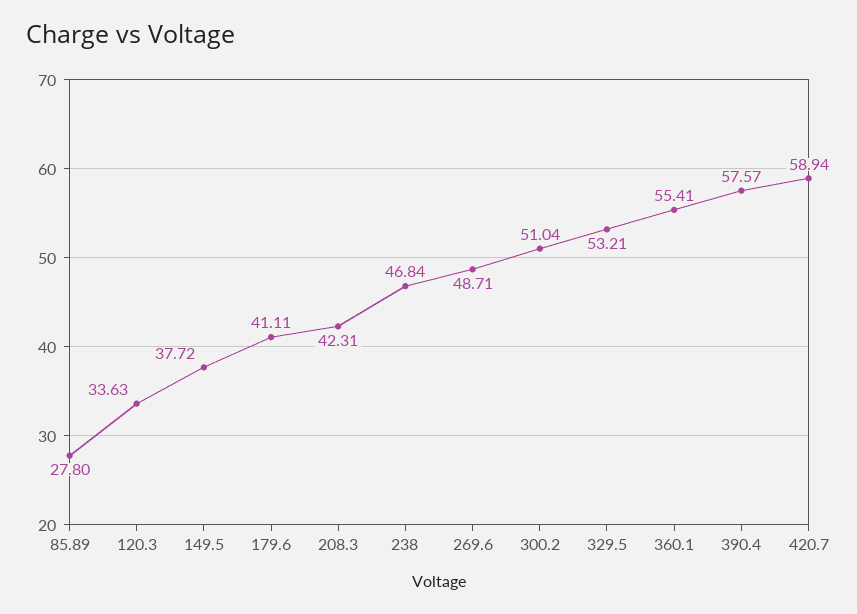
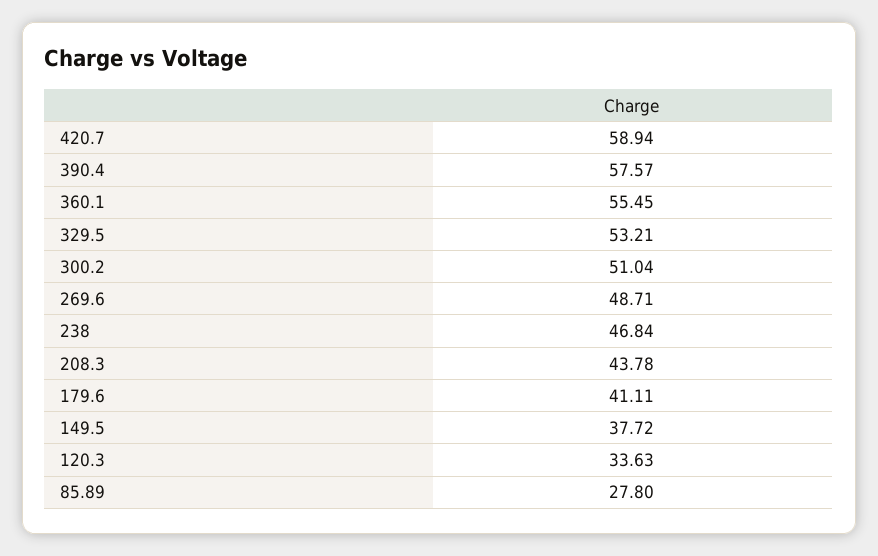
208.3: 42.31 -> 43.78
360.1: 55.41 -> 55.45

